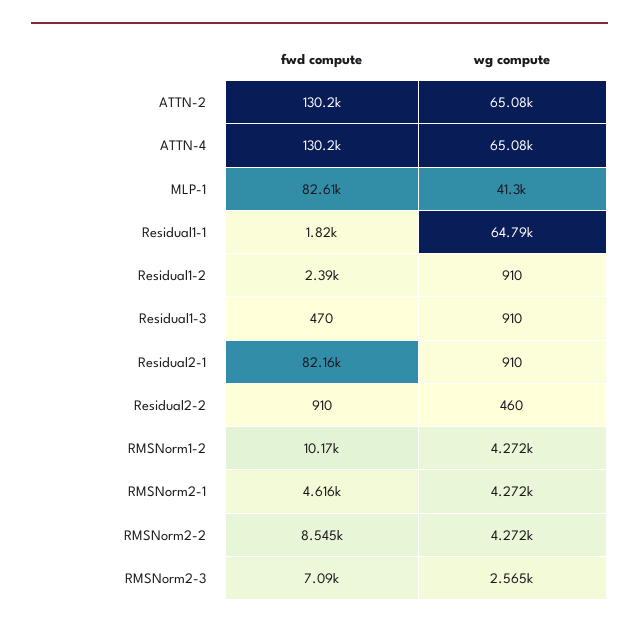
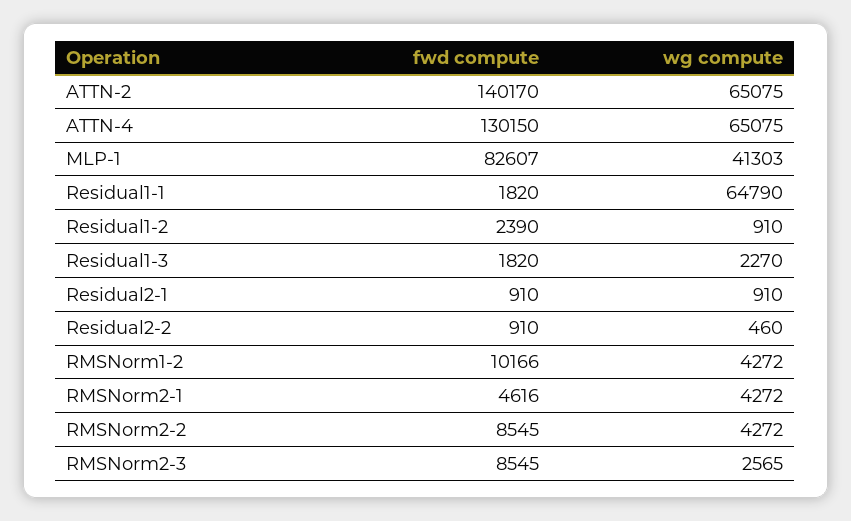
fwd compute, ATTN-2: 130200 -> 140170
fwd compute, Residual1-3: 470 -> 1820
wg compute, Residual1-3: 910 -> 2270
fwd compute, Residual2-1: 82160 -> 910
fwd compute, RMSNorm2-3: 7090 -> 8545

